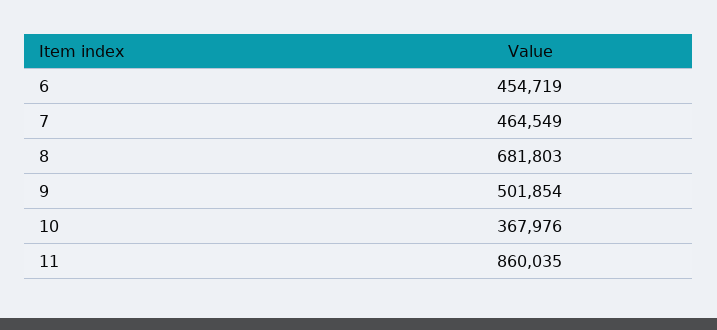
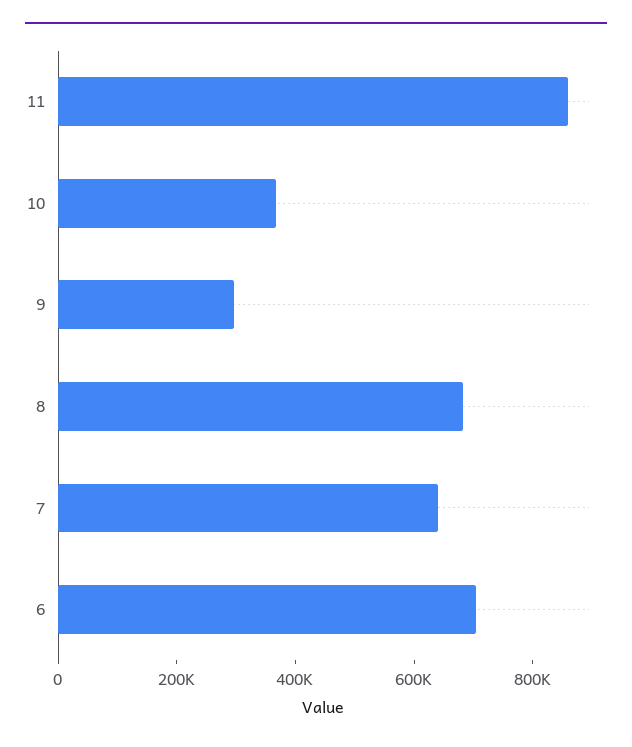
6: 454719 -> 700000
7: 464549 -> 650000
9: 501854 -> 300000

